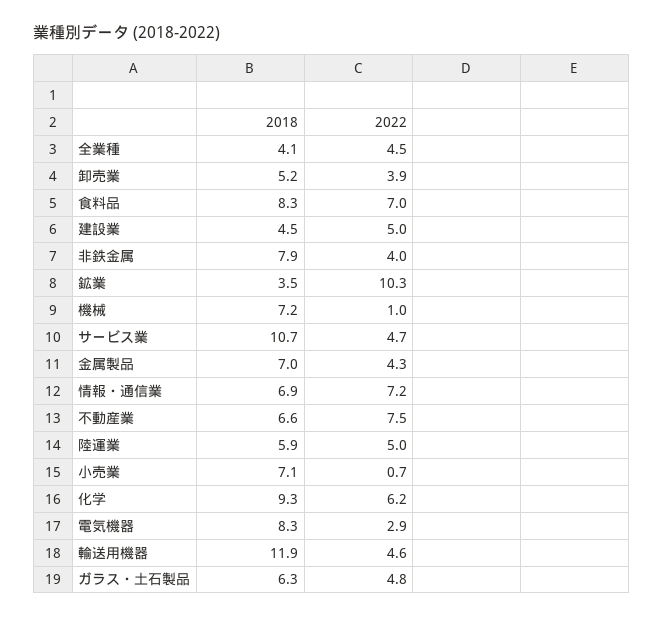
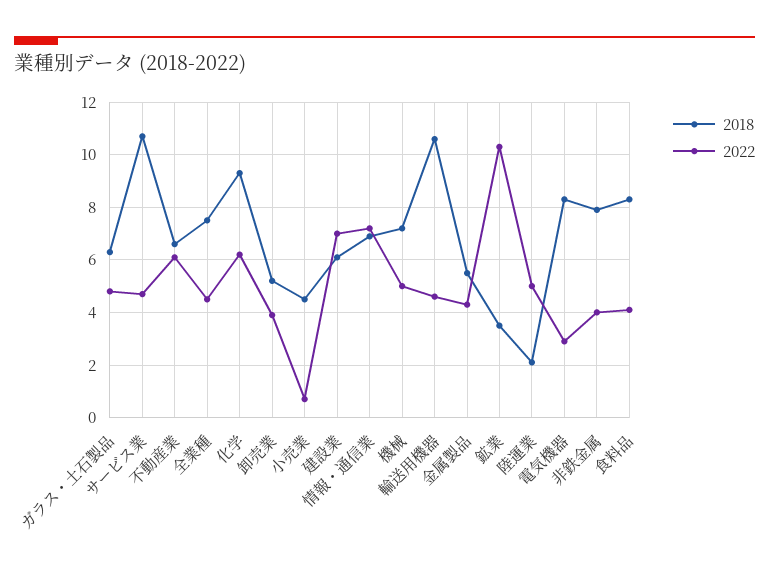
2018, 全業種: 4.1 -> 7.5
2022, 食料品: 7 -> 4
2018, 建設業: 4.5 -> 6
2022, 建設業: 5 -> 7
2022, 機械: 1 -> 5
2018, 金属製品: 7 -> 5.5
2022, 不動産業: 7.5 -> 6
2018, 陸運業: 5.9 -> 2
2018, 小売業: 7.1 -> 4.5
2018, 輸送用機器: 11.9 -> 10.5

